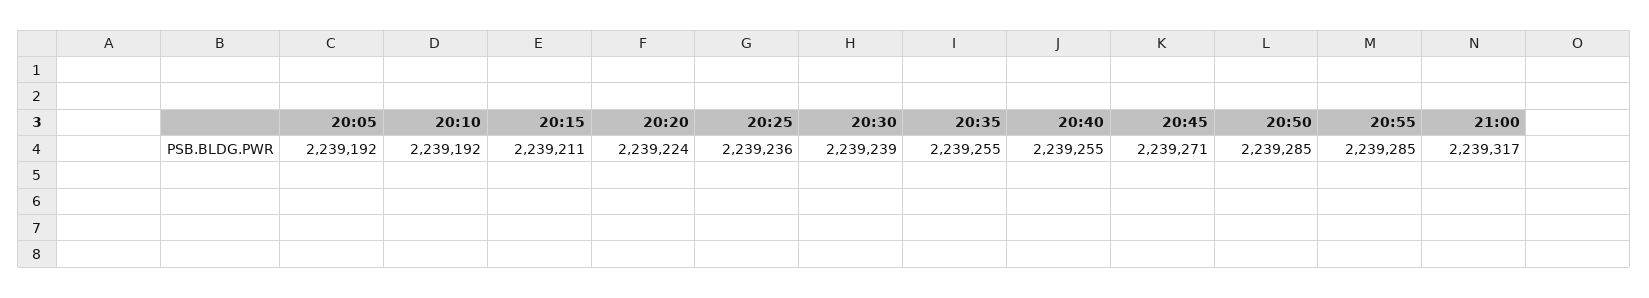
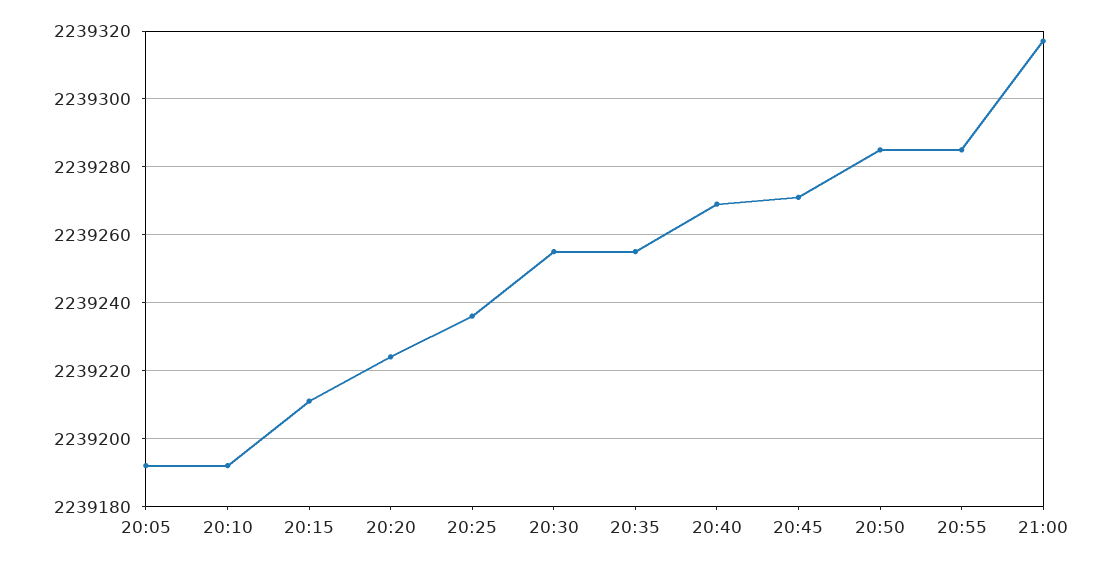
20:30: 2239239 -> 2239255
20:40: 2239255 -> 2239270

